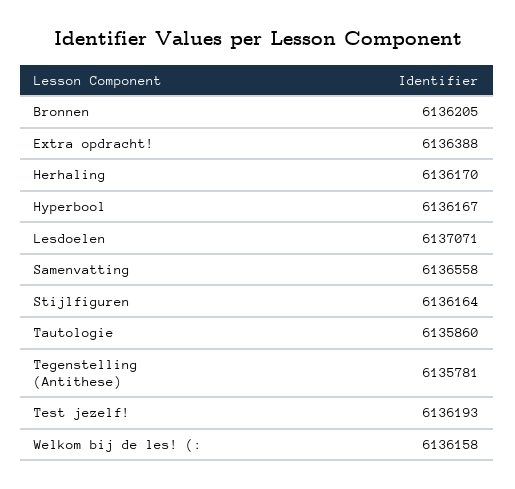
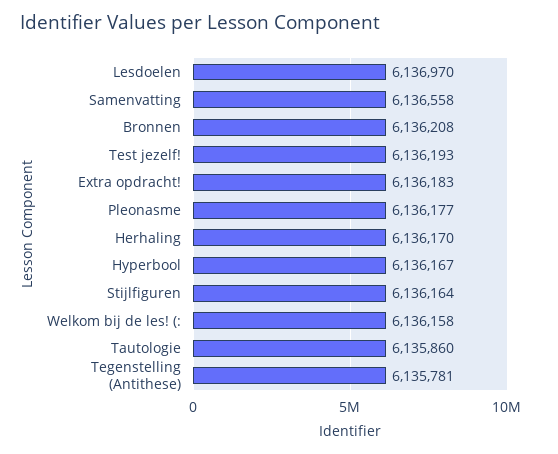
Bronnen: 6136205 -> 6136208
Extra opdracht!: 6136388 -> 6136183
Lesdoelen: 6137071 -> 6136970
Pleonasme: none -> 6136177

